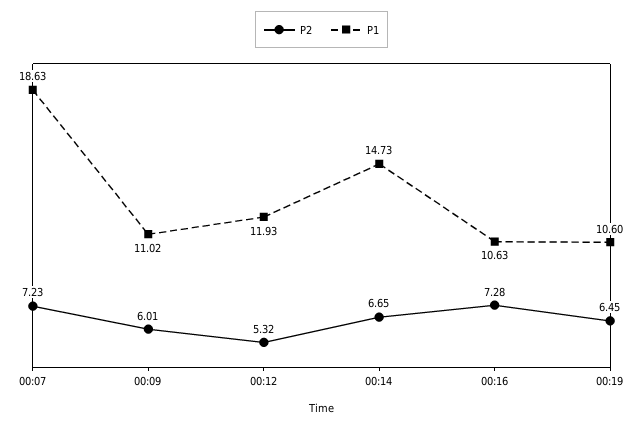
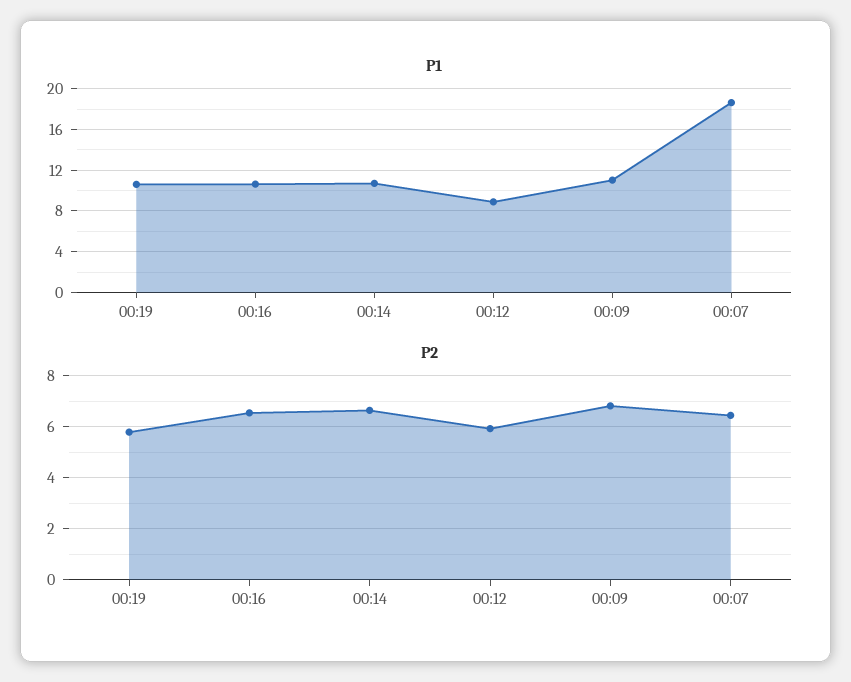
P2, 00:07: 7.23 -> 6.5
P2, 00:09: 6.01 -> 6.75
P2, 00:12: 5.32 -> 6
P1, 00:12: 11.93 -> 9
P1, 00:14: 14.73 -> 11
P2, 00:16: 7.28 -> 6.5
P2, 00:19: 6.45 -> 5.75

